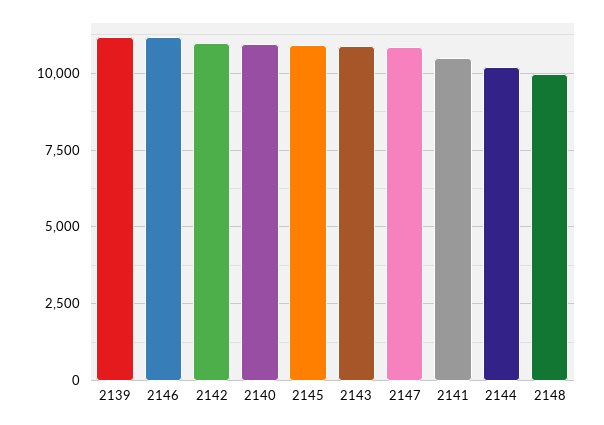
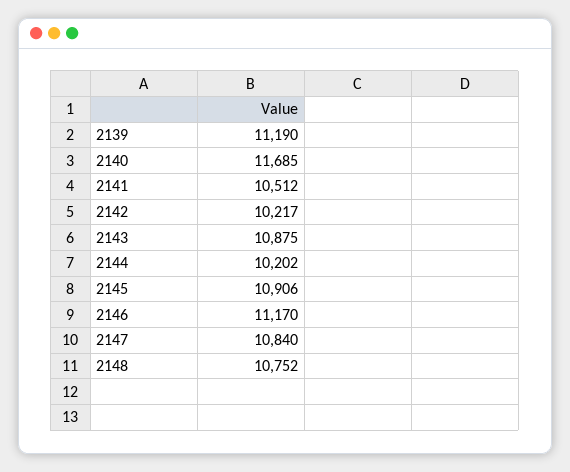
2142: 11000 -> 10217
2140: 11000 -> 11685
2148: 10000 -> 10752

